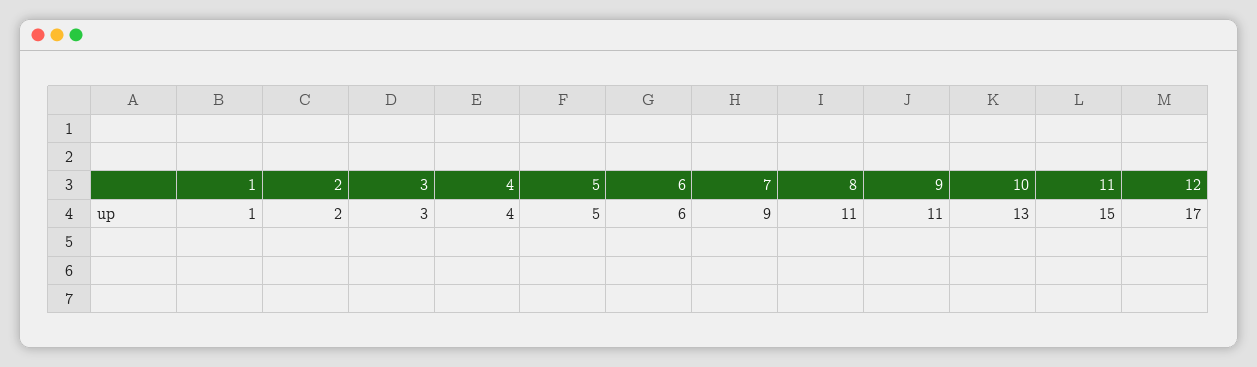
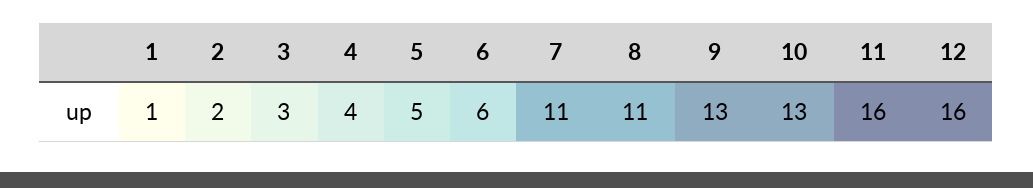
7: 9 -> 11
9: 11 -> 13
11: 15 -> 16
12: 17 -> 16

